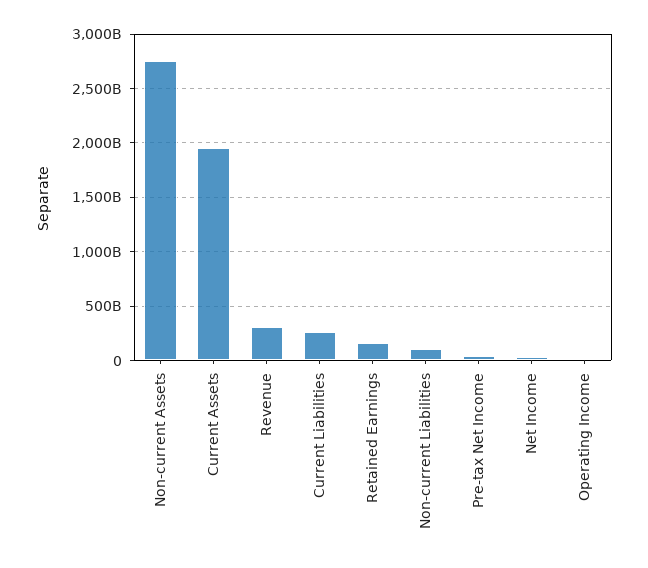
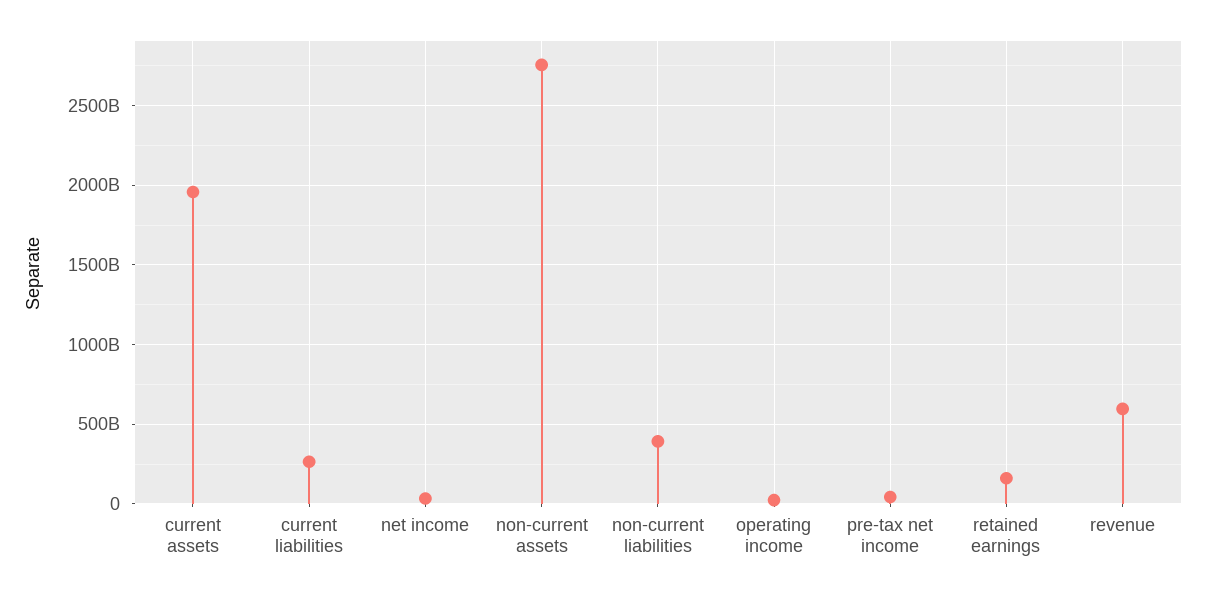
Revenue: 300000000000 -> 600000000000
Non-current Liabilities: 100000000000 -> 400000000000

